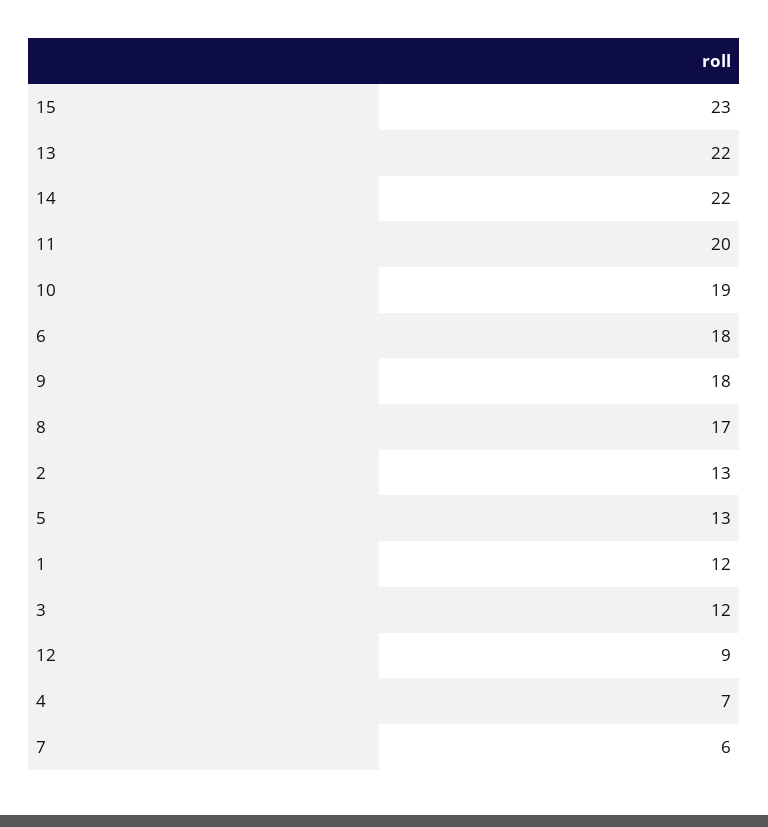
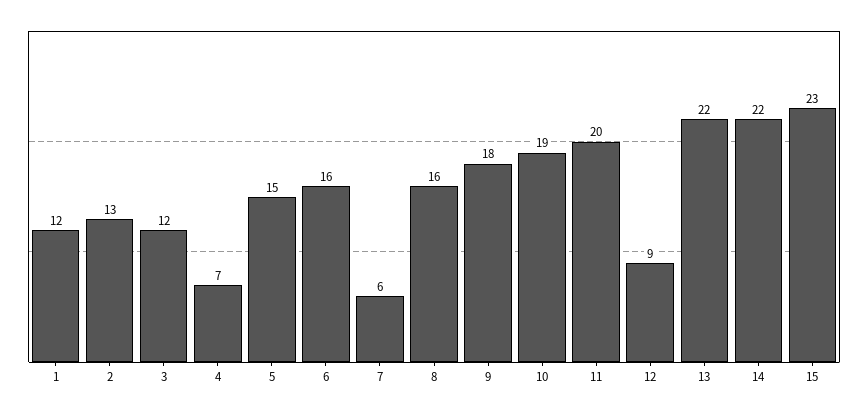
6: 18 -> 16
8: 17 -> 16
5: 13 -> 15

